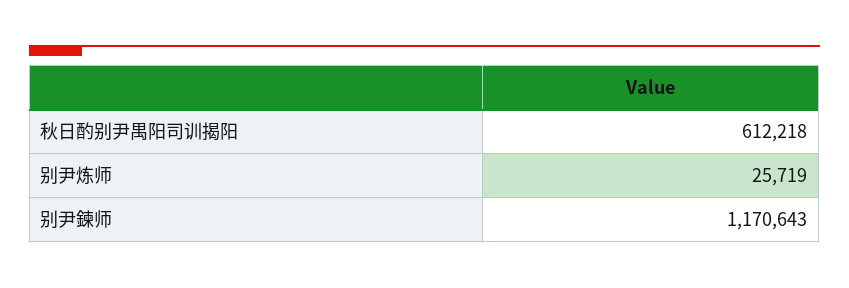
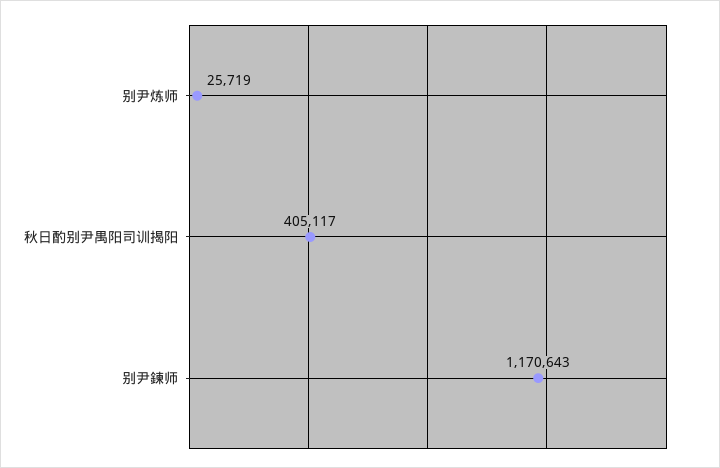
秋日酌别尹禺阳司训揭阳: 612218 -> 405117

